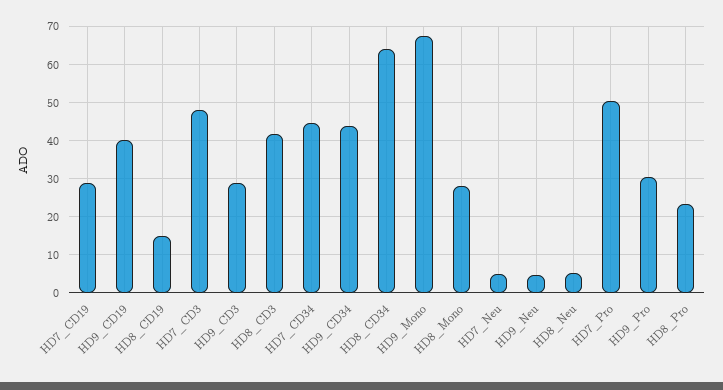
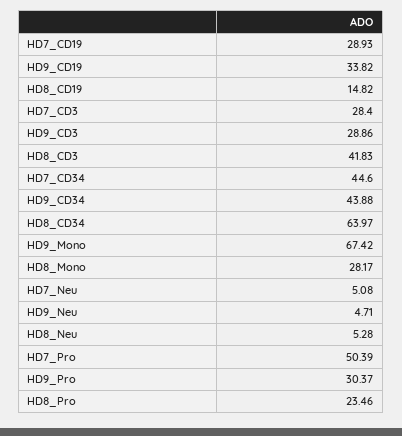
HD9_CD19: 40 -> 33.82
HD7_CD3: 48 -> 28.4

